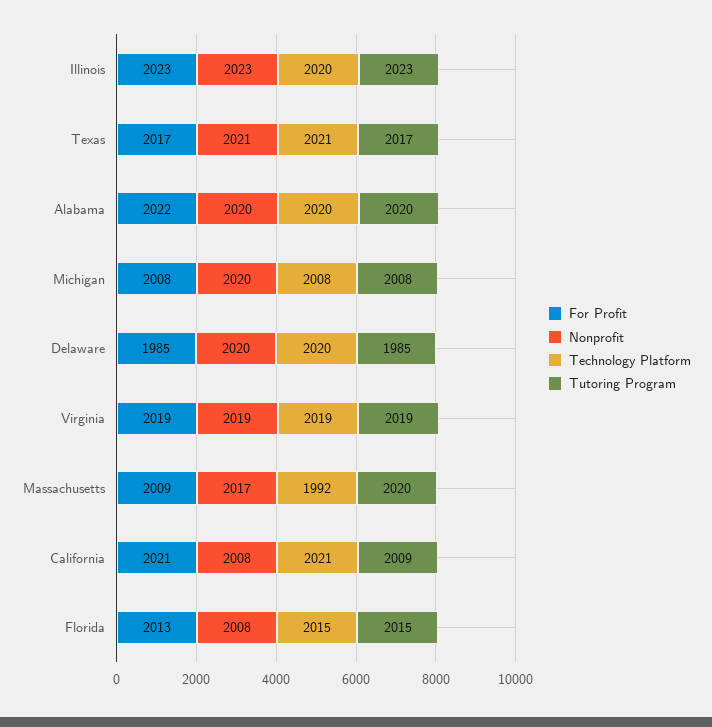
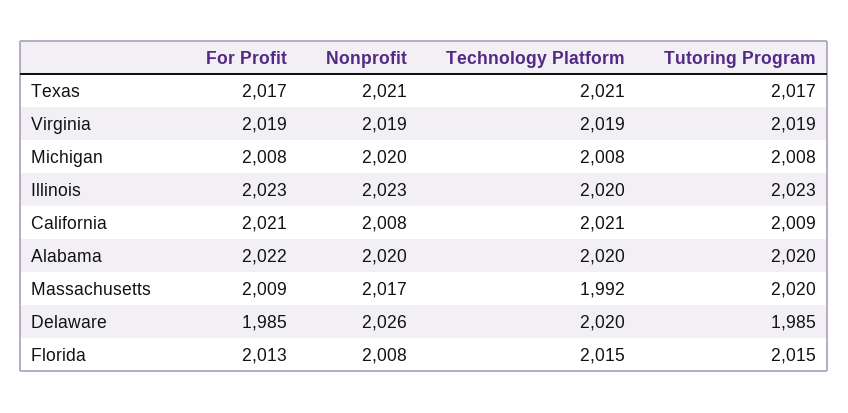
Nonprofit, Delaware: 2020 -> 2026

